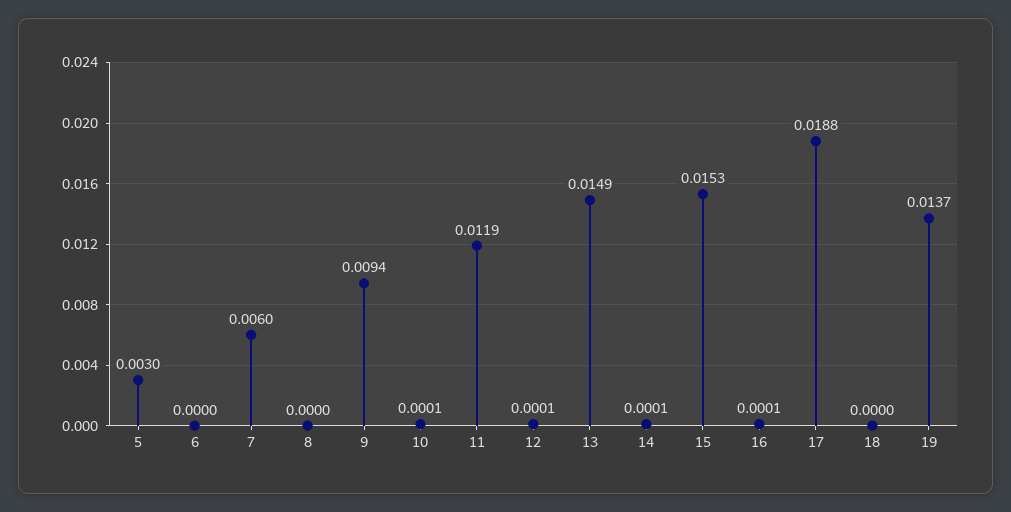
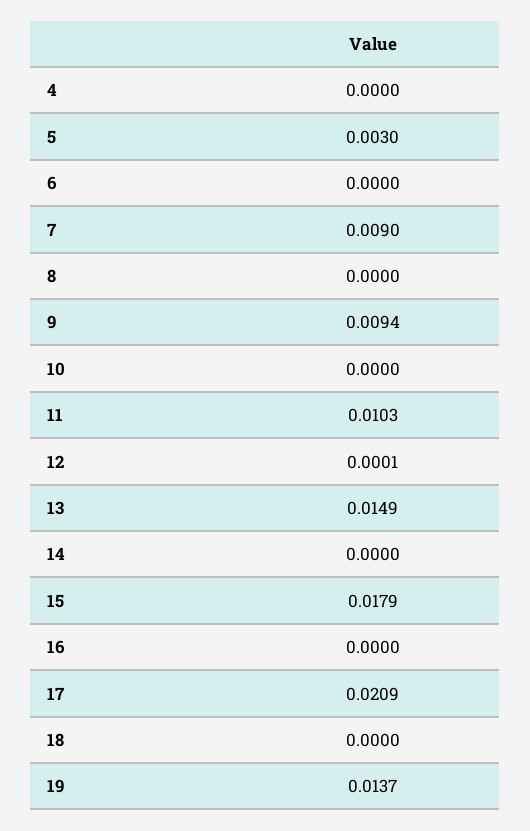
7: 0.006 -> 0.009
10: 0.0001 -> 0
11: 0.0119 -> 0.0103
14: 0.0001 -> 0
15: 0.0153 -> 0.0179
16: 0.0001 -> 0
17: 0.0188 -> 0.0209
4: none -> 0

